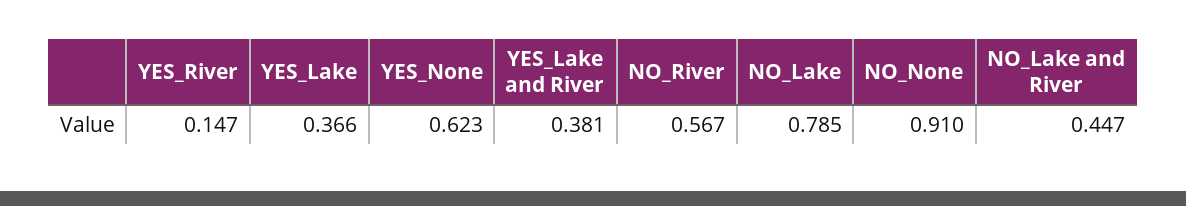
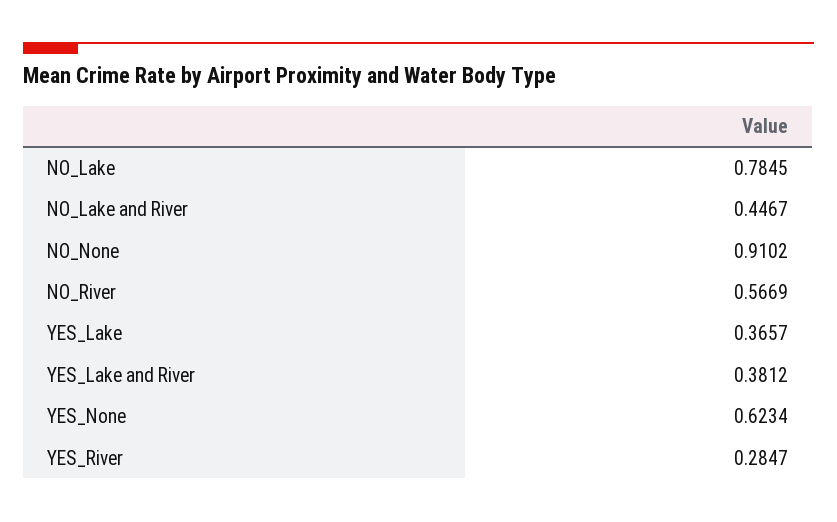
YES_River: 0.147 -> 0.2847

